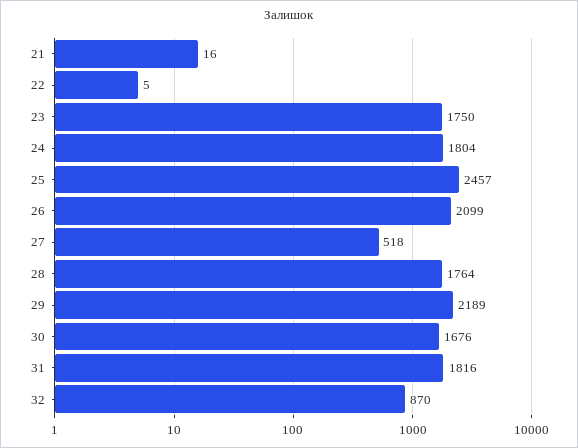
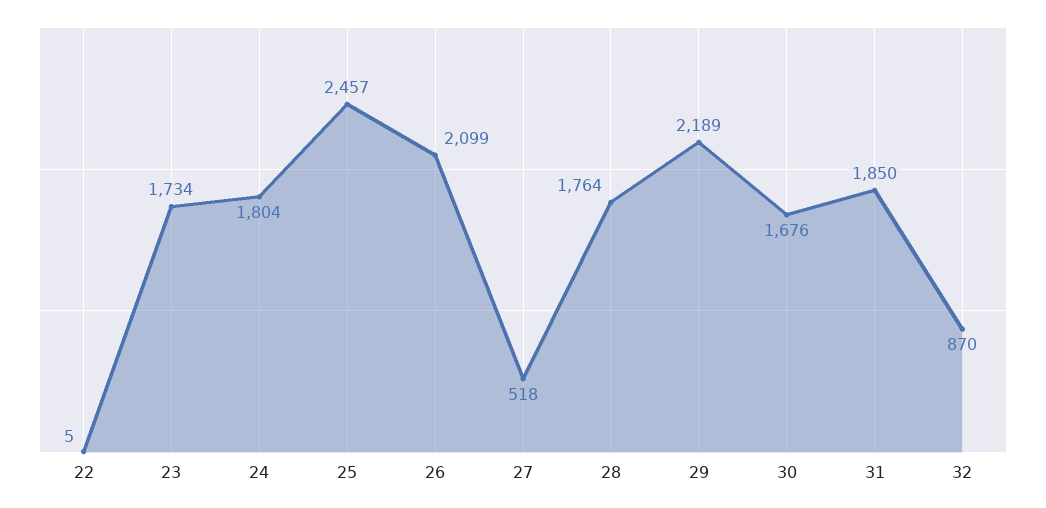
21: 16 -> none
23: 1750 -> 1734
31: 1816 -> 1850

